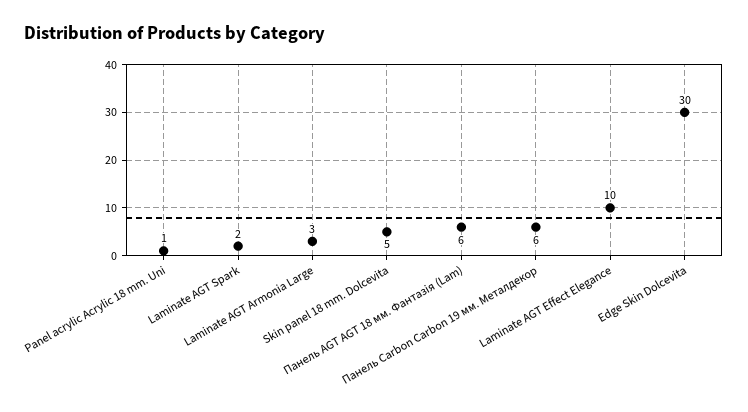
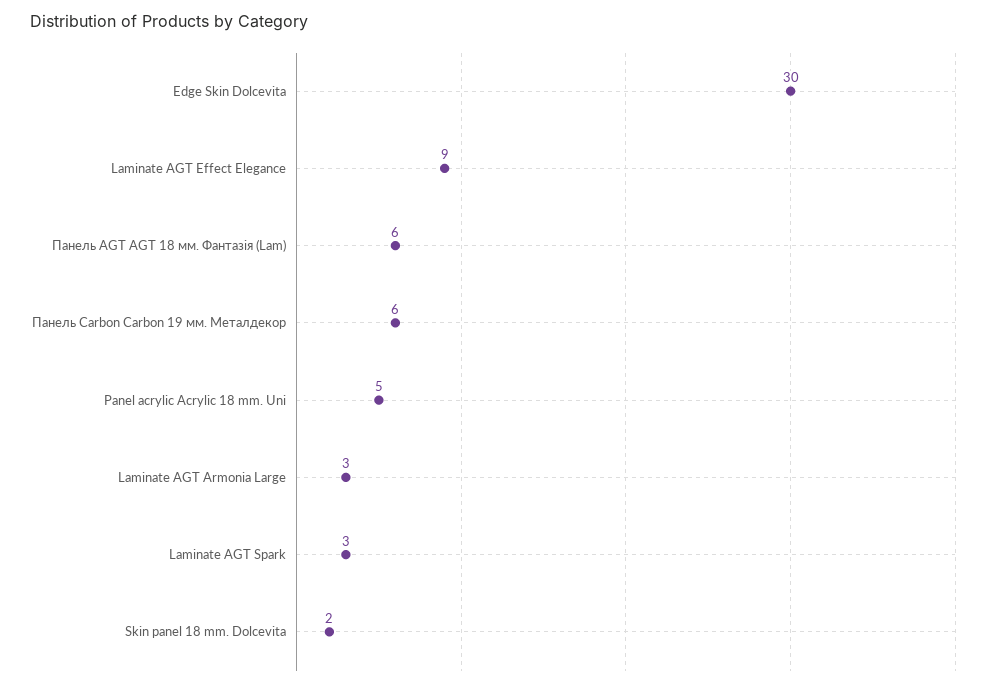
Panel acrylic Acrylic 18 mm. Uni: 1 -> 5
Laminate AGT Spark: 2 -> 3
Skin panel 18 mm. Dolcevita: 5 -> 2
Laminate AGT Effect Elegance: 10 -> 9

